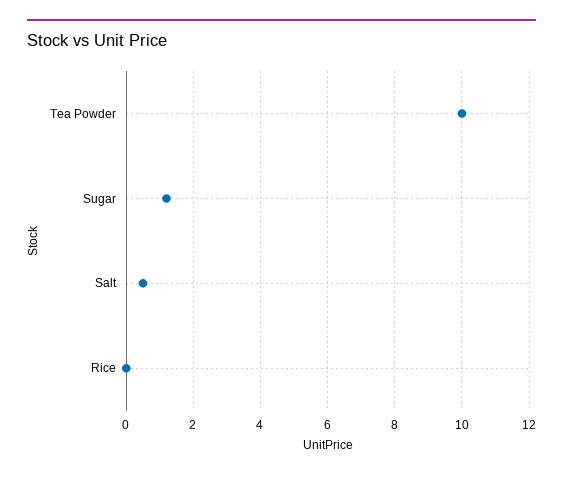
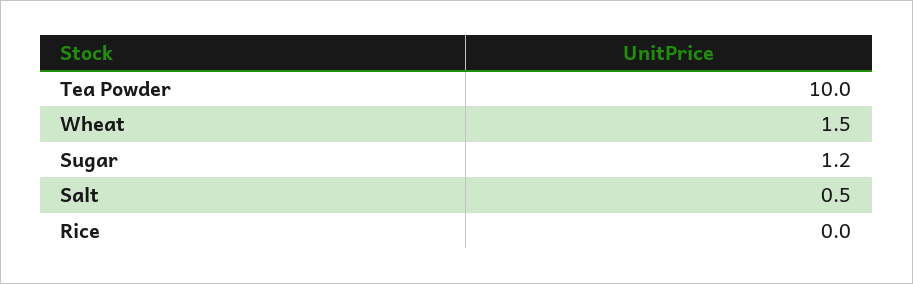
Wheat: none -> 1.5

